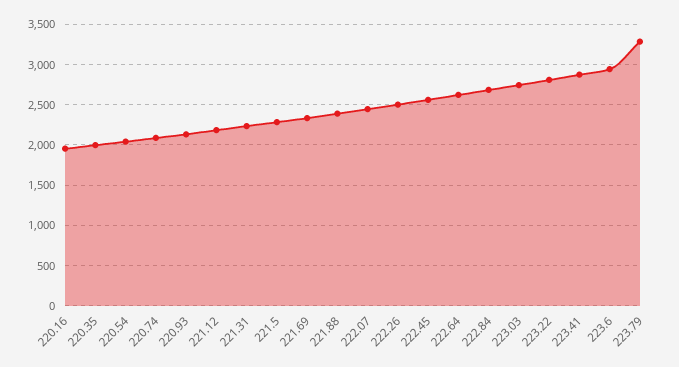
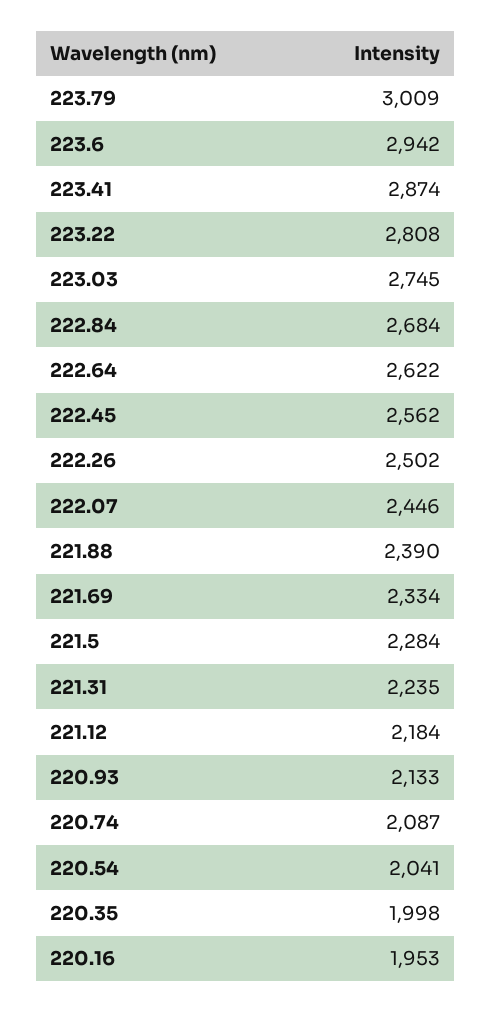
223.79: 3300 -> 3009

